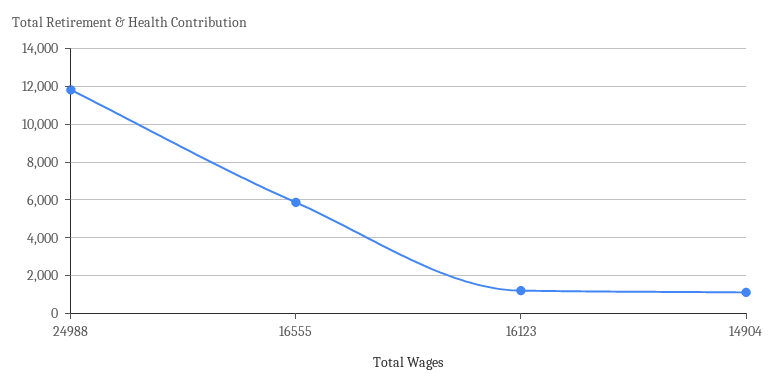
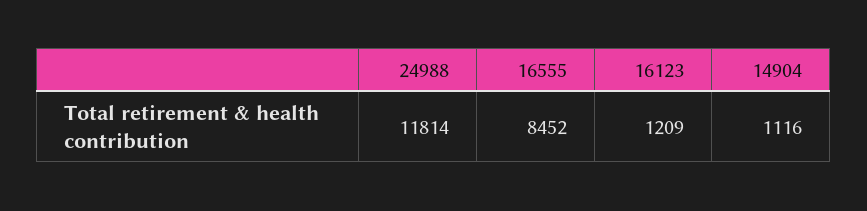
16555: 6000 -> 8452

